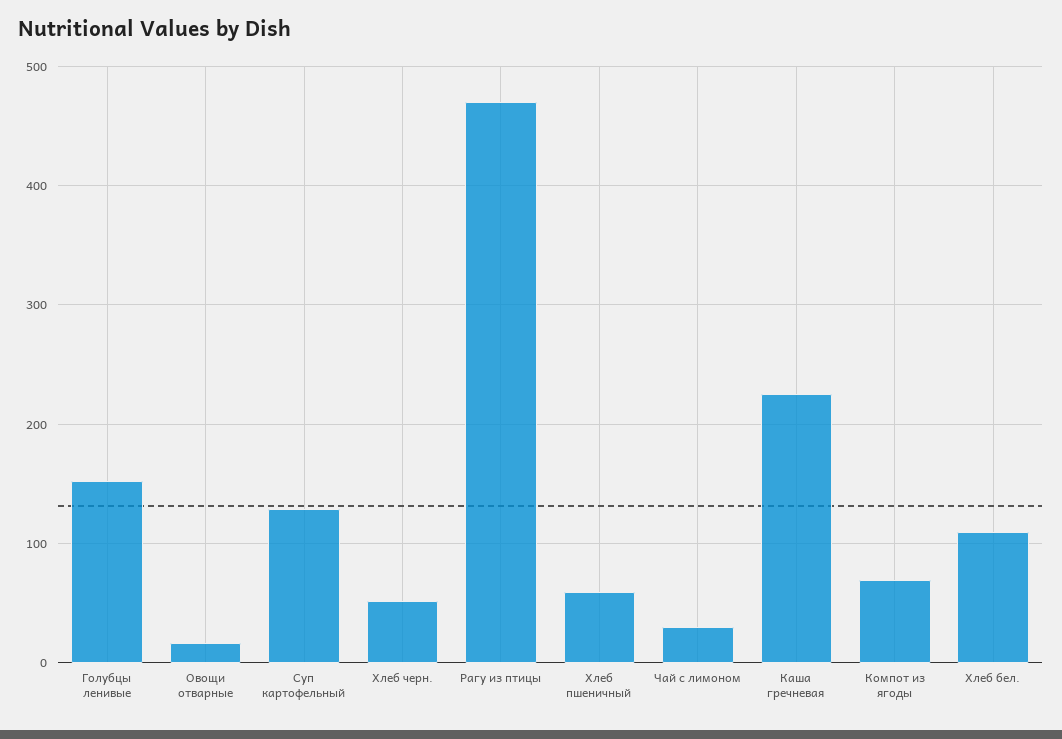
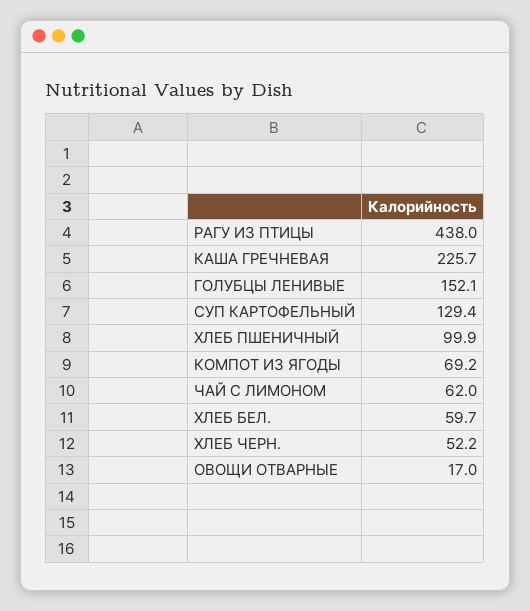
Рагу из птицы: 470 -> 438
Хлеб пшеничный: 60 -> 99.9
Чай с лимоном: 30 -> 62
Хлеб бел.: 110 -> 59.7

